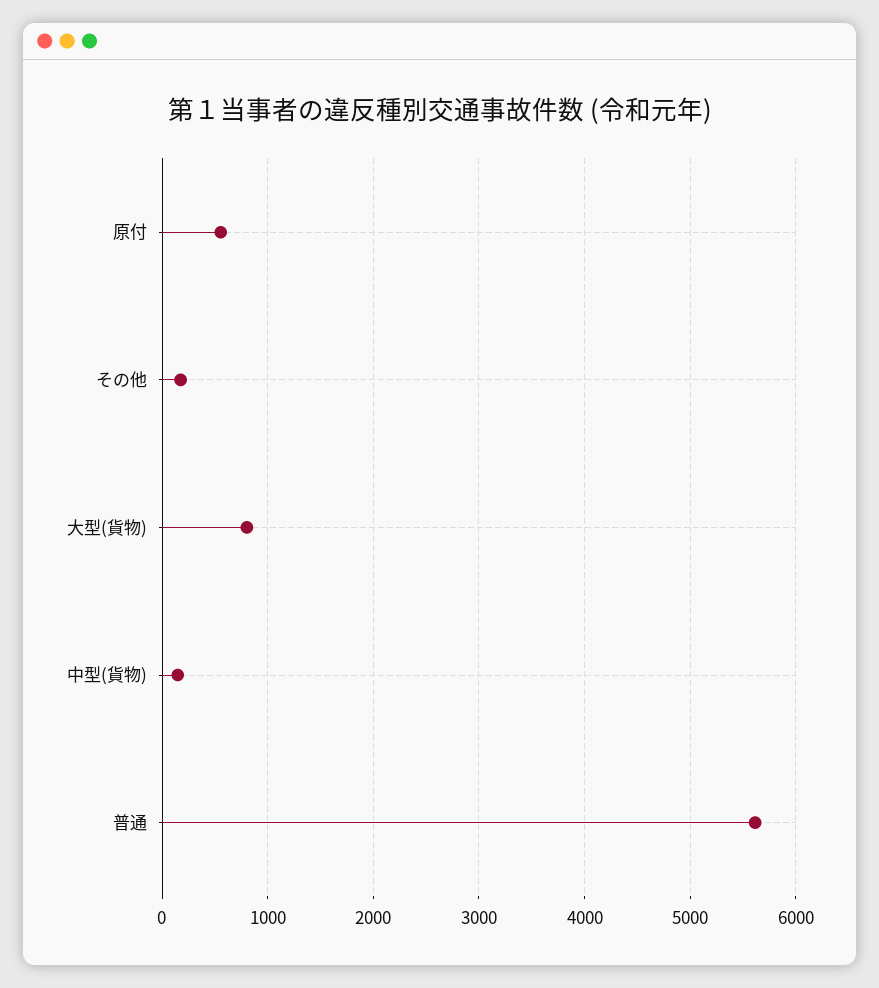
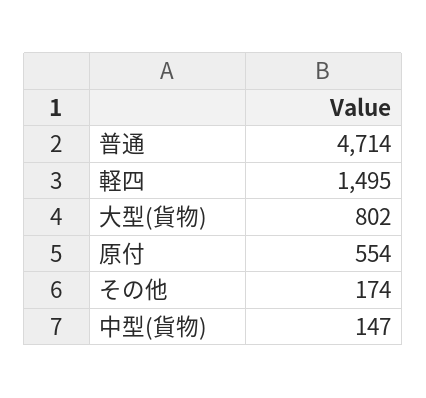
普通: 5600 -> 4714
軽四: none -> 1495

